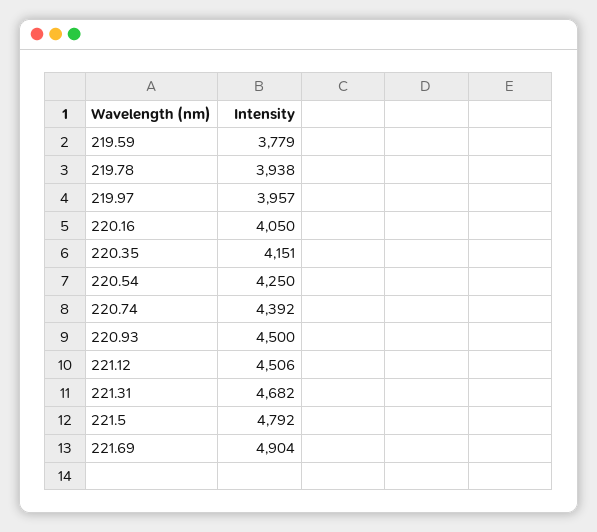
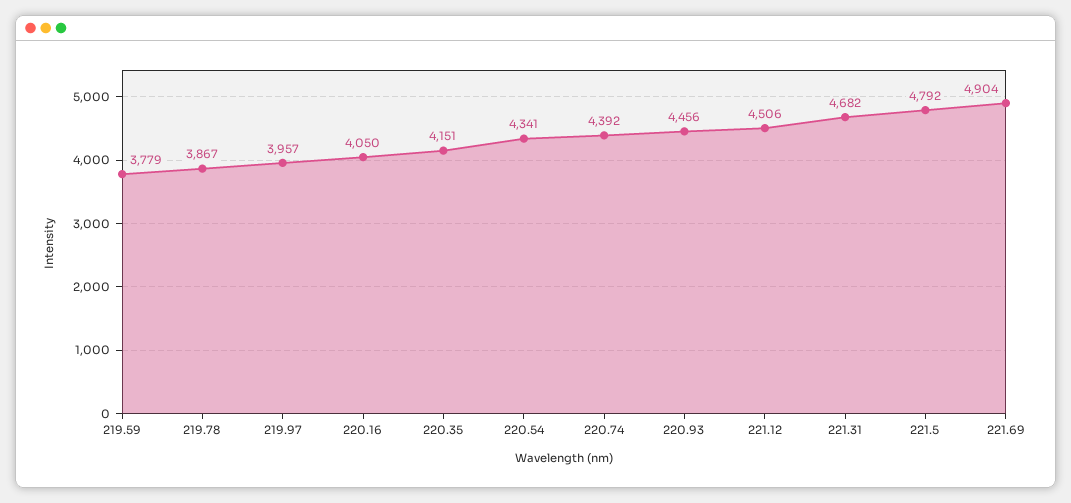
219.78: 3938 -> 3867
220.54: 4250 -> 4341
220.93: 4500 -> 4456

